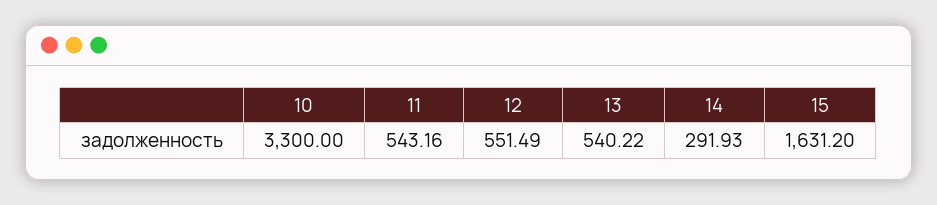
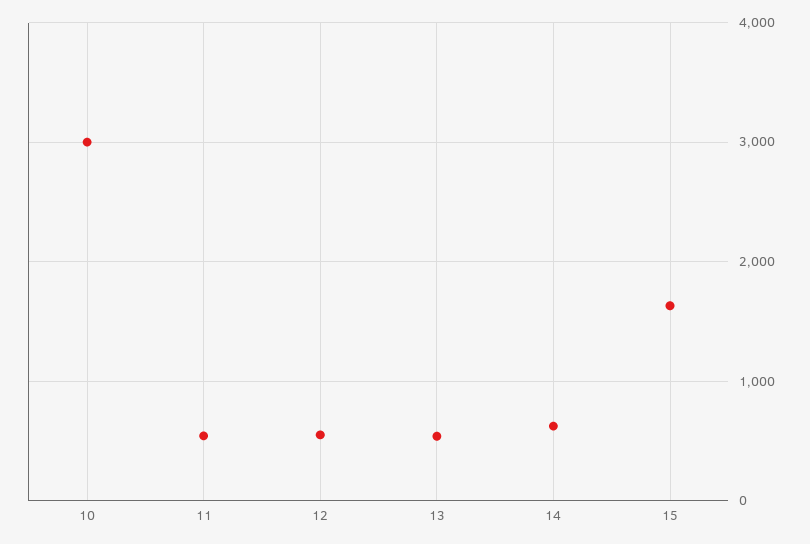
10: 3300 -> 3000
14: 291.93 -> 600

